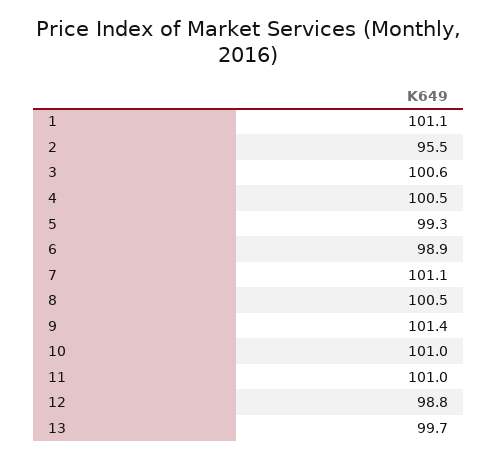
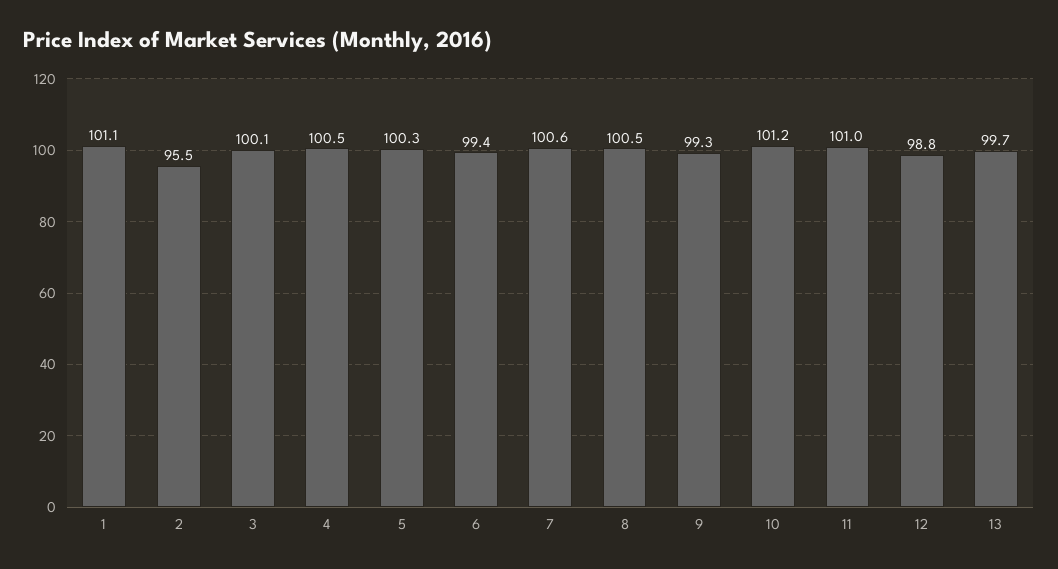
3: 100.6 -> 100.1
5: 99.3 -> 100.3
6: 98.9 -> 99.4
7: 101.1 -> 100.6
9: 101.4 -> 99.3
10: 101 -> 101.2

